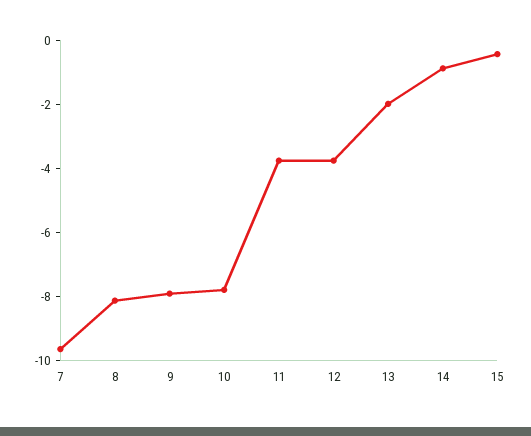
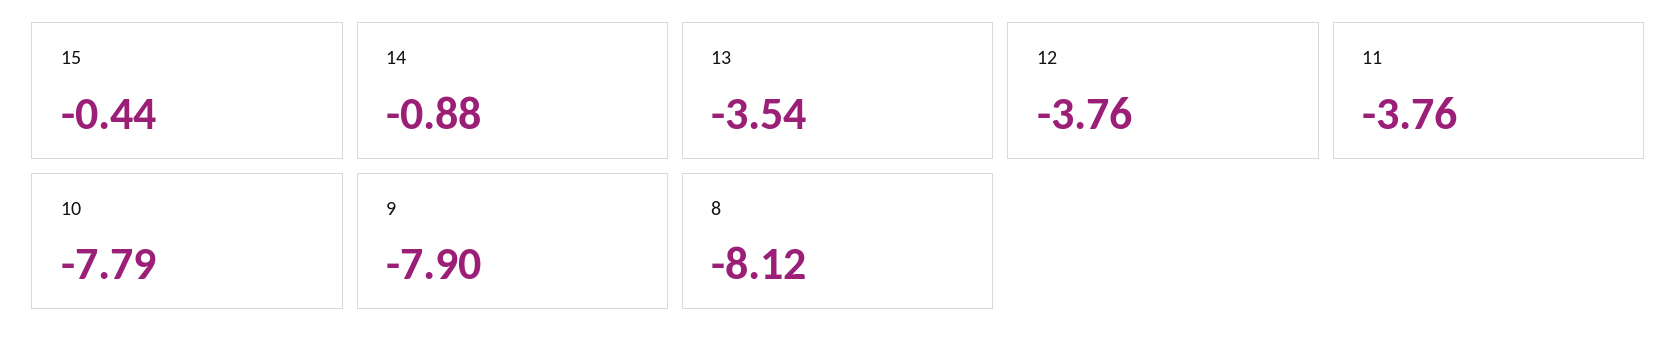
7: -9.5 -> none
13: -2 -> -3.54

